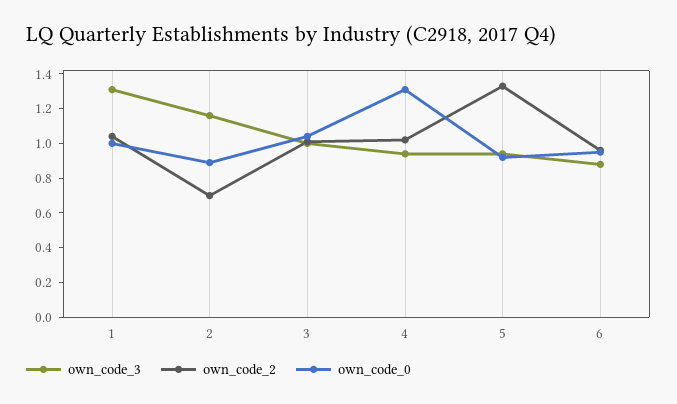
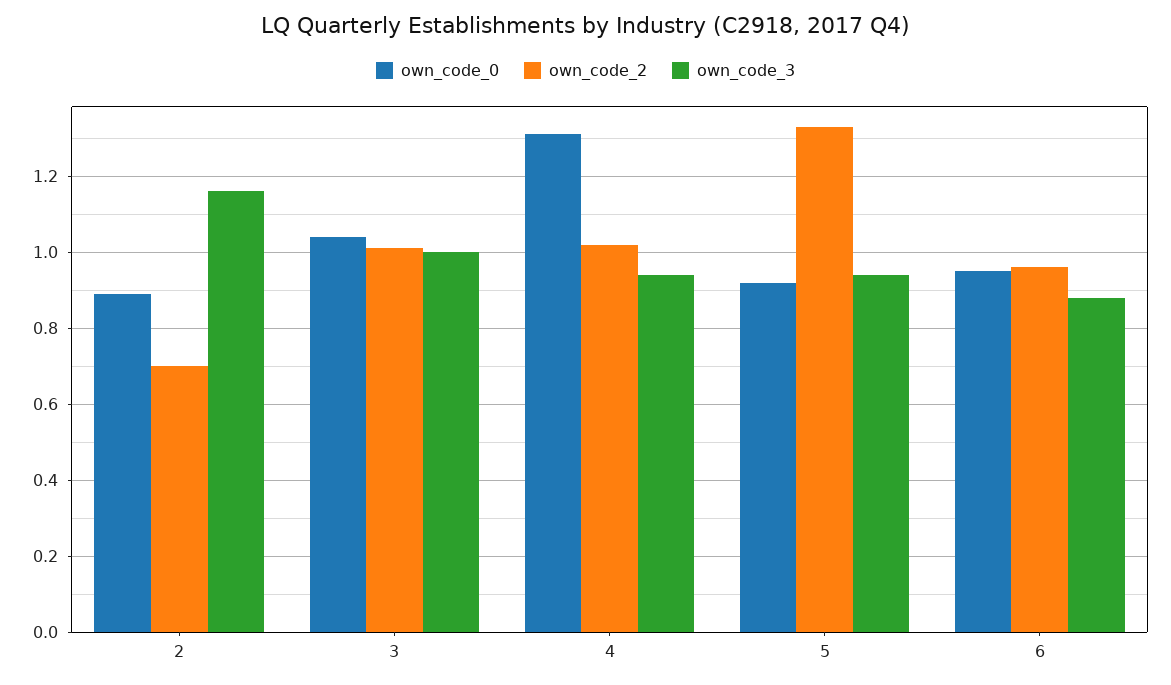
own_code_3, 1: 1.3 -> none
own_code_2, 1: 1.05 -> none
own_code_0, 1: 1 -> none

